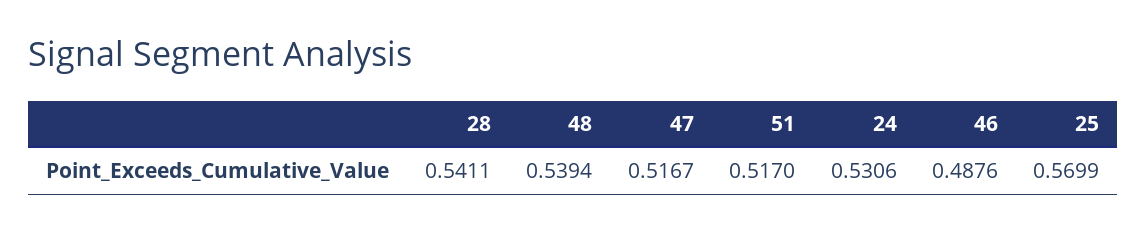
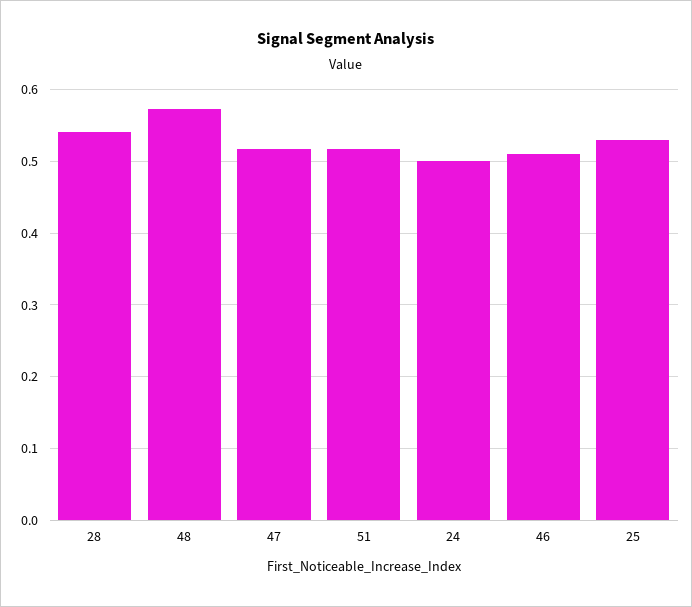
48: 0.5394 -> 0.57
24: 0.5306 -> 0.5
46: 0.4876 -> 0.51
25: 0.5699 -> 0.53

